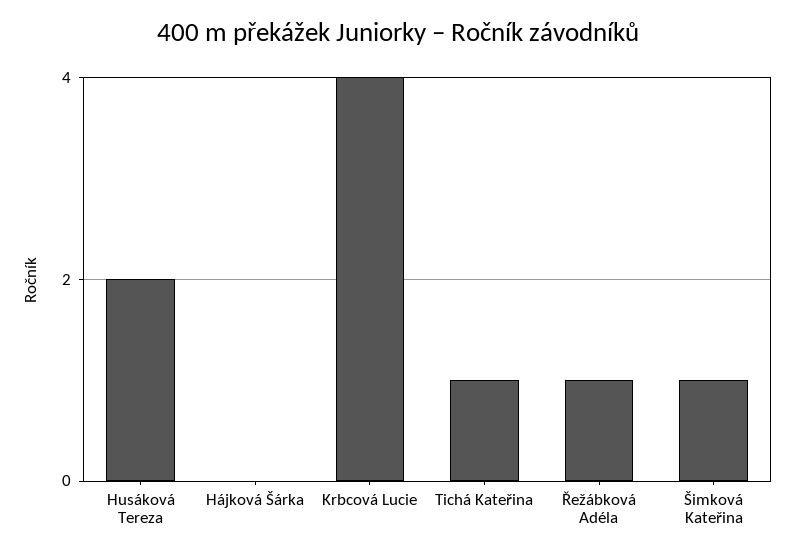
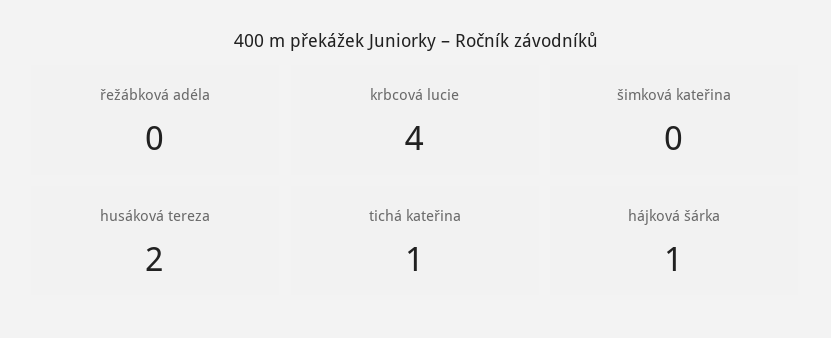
Hájková Šárka: 0 -> 1
Řežábková Adéla: 1 -> 0
Šimková Kateřina: 1 -> 0

